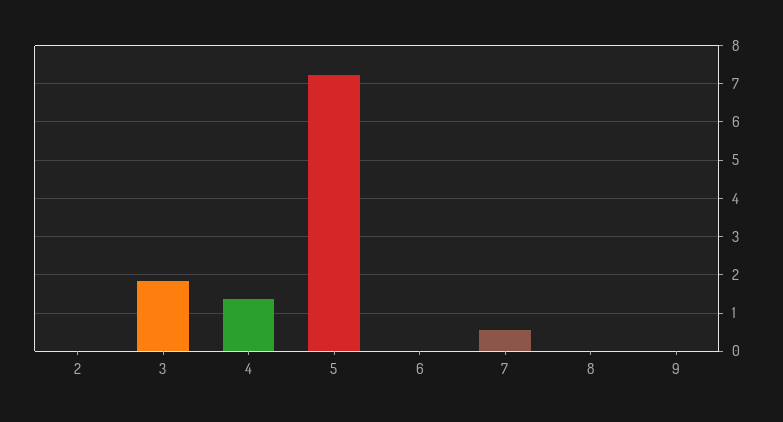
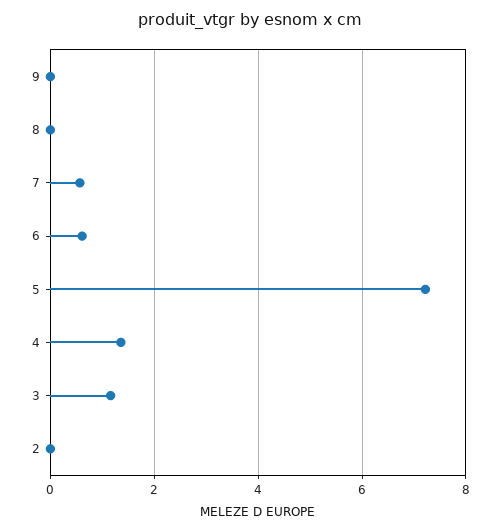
3: 1.8 -> 1.2
6: 0 -> 0.6

